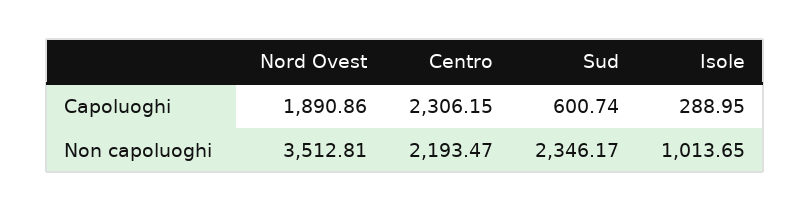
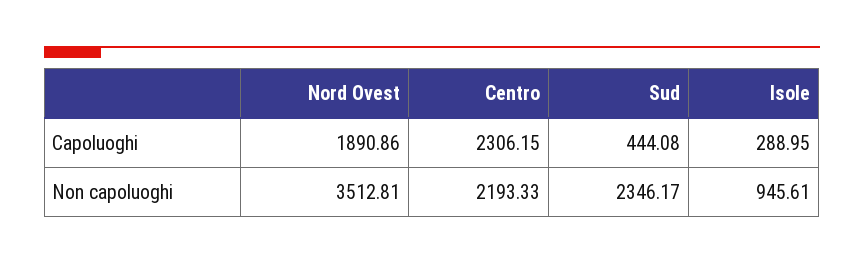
Sud, Capoluoghi: 600.74 -> 444.08
Centro, Non capoluoghi: 2193.47 -> 2193.33
Isole, Non capoluoghi: 1013.65 -> 945.61

